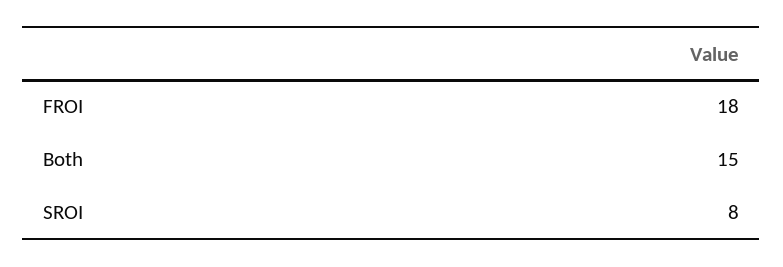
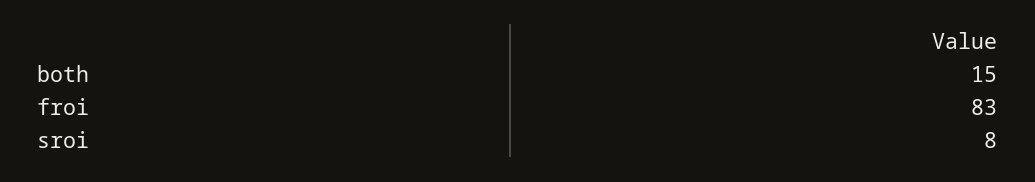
FROI: 18 -> 83

